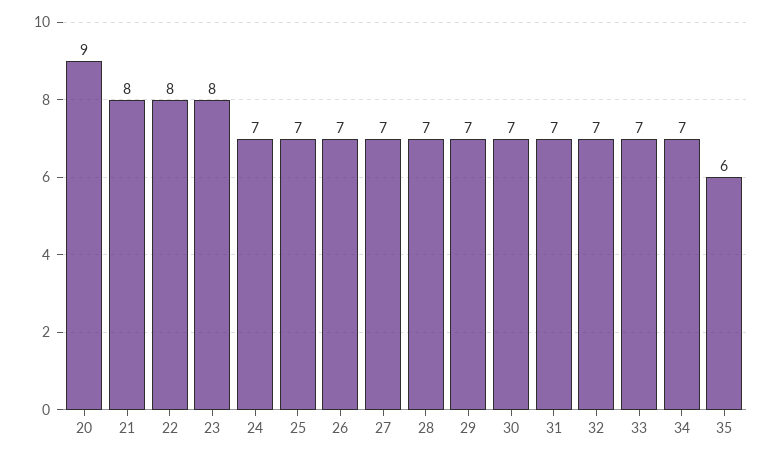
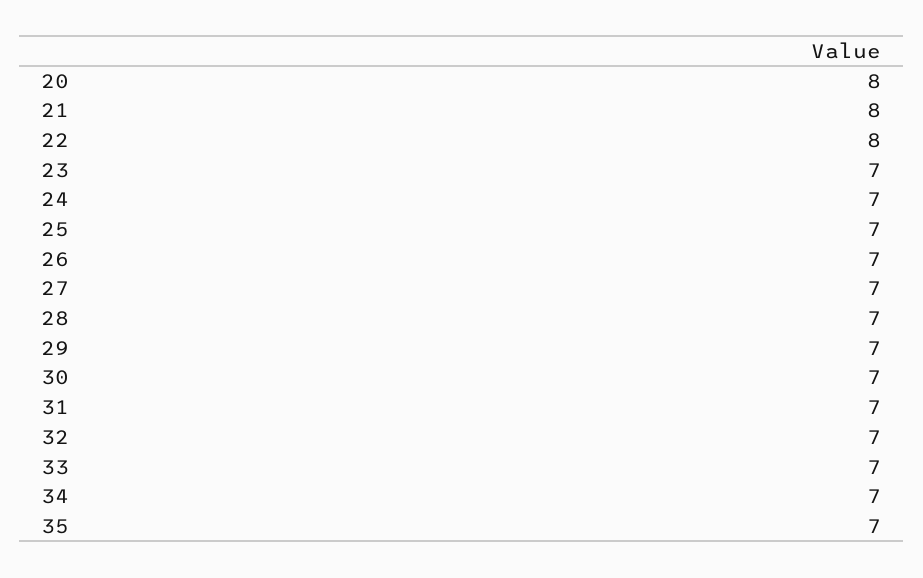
20: 9 -> 8
23: 8 -> 7
35: 6 -> 7

